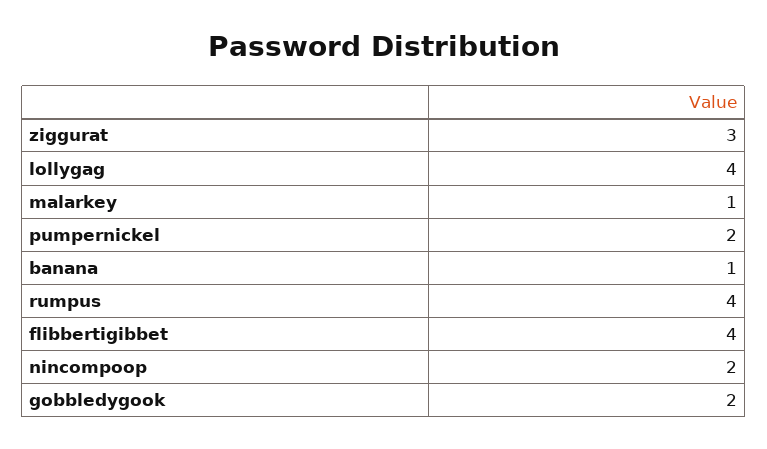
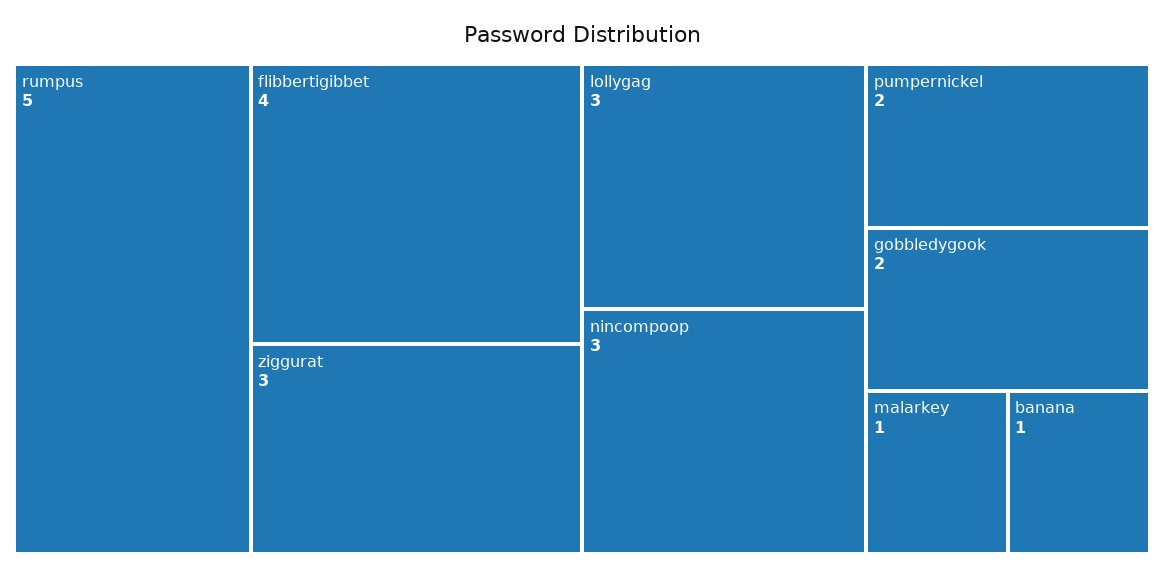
lollygag: 4 -> 3
rumpus: 4 -> 5
nincompoop: 2 -> 3

